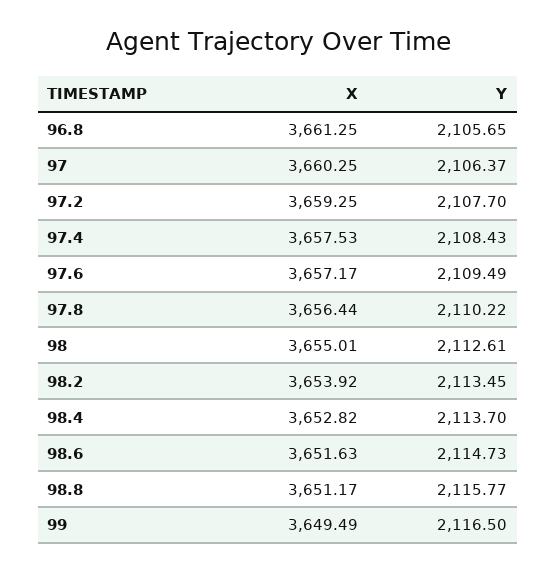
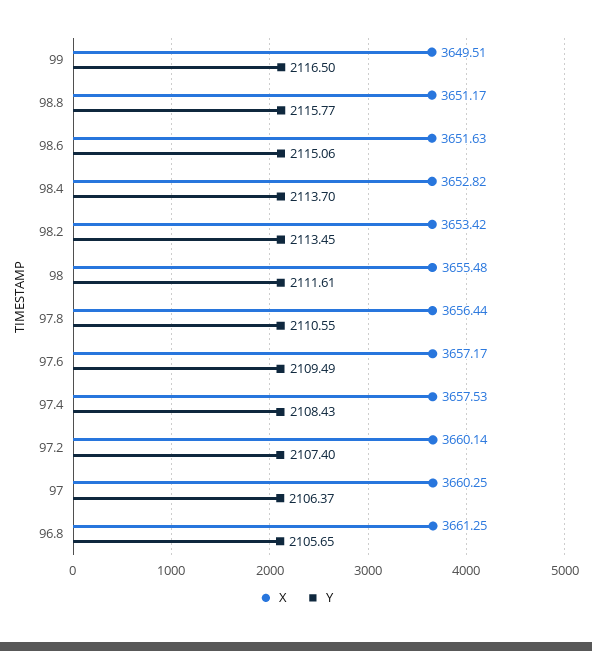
X, 97.2: 3659.25 -> 3660.14
Y, 97.2: 2107.7 -> 2107.4
Y, 97.8: 2110.22 -> 2110.55
X, 98: 3655.01 -> 3655.48
Y, 98: 2112.61 -> 2111.61
X, 98.2: 3653.92 -> 3653.42
Y, 98.6: 2114.73 -> 2115.06
X, 99: 3649.49 -> 3649.51

